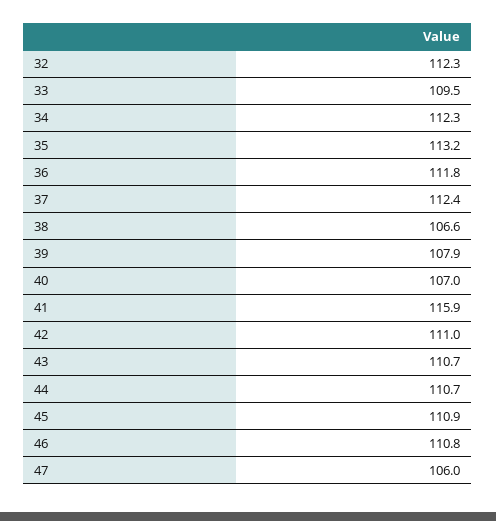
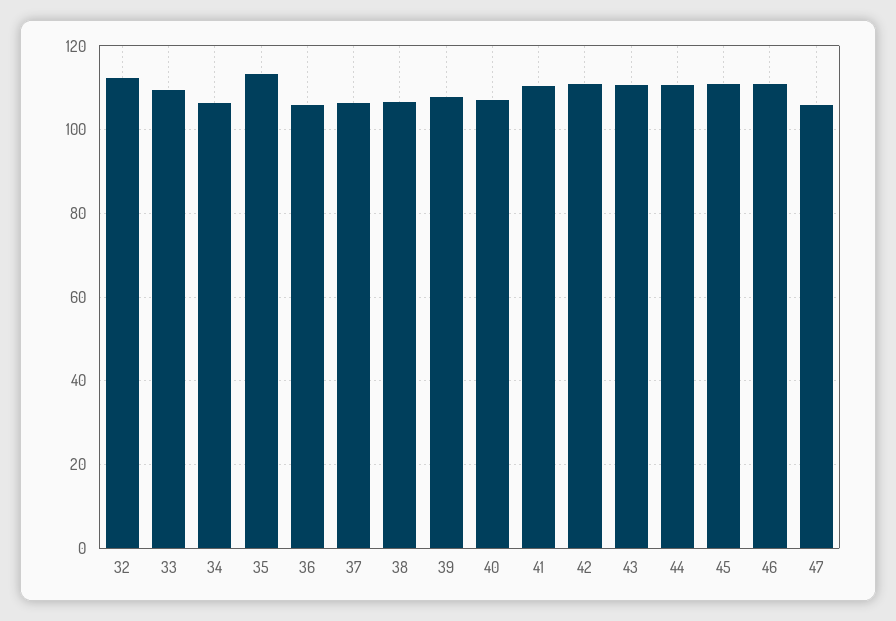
34: 112.3 -> 106
36: 111.8 -> 106
37: 112.4 -> 106
41: 115.9 -> 110

